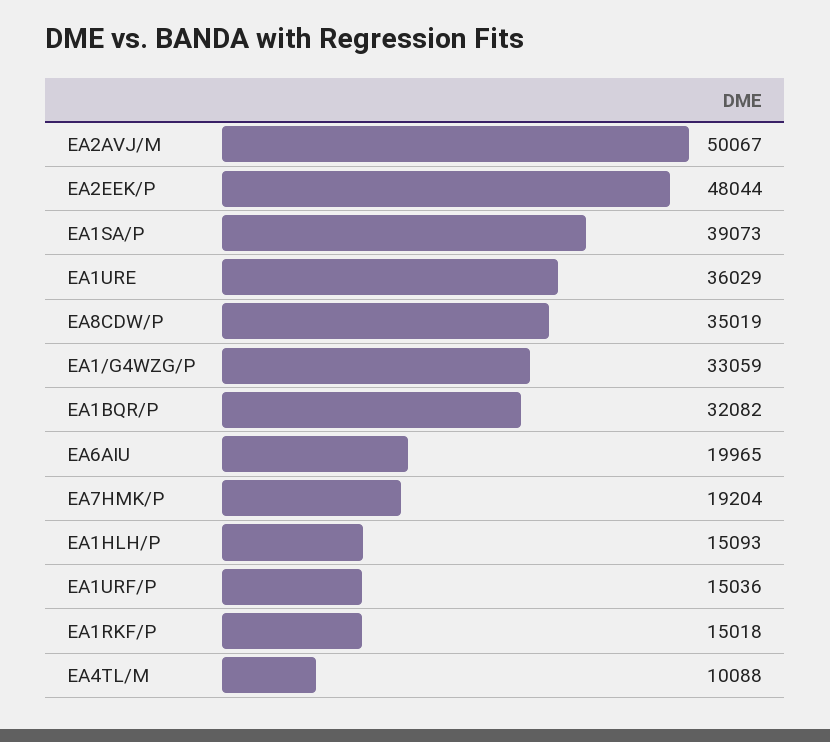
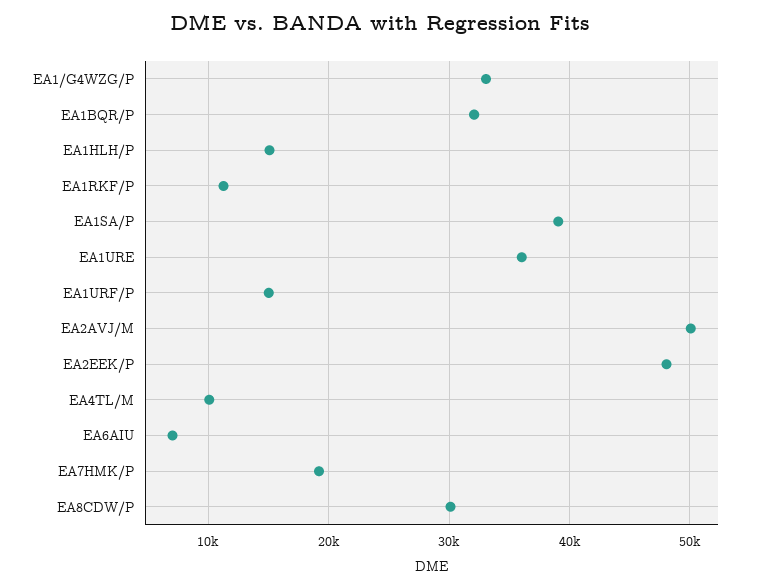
EA8CDW/P: 35019 -> 30000
EA6AIU: 19965 -> 7000
EA1RKF/P: 15018 -> 11000

